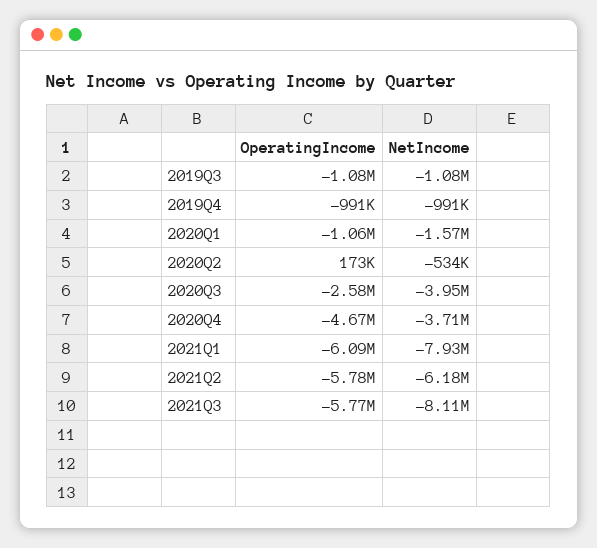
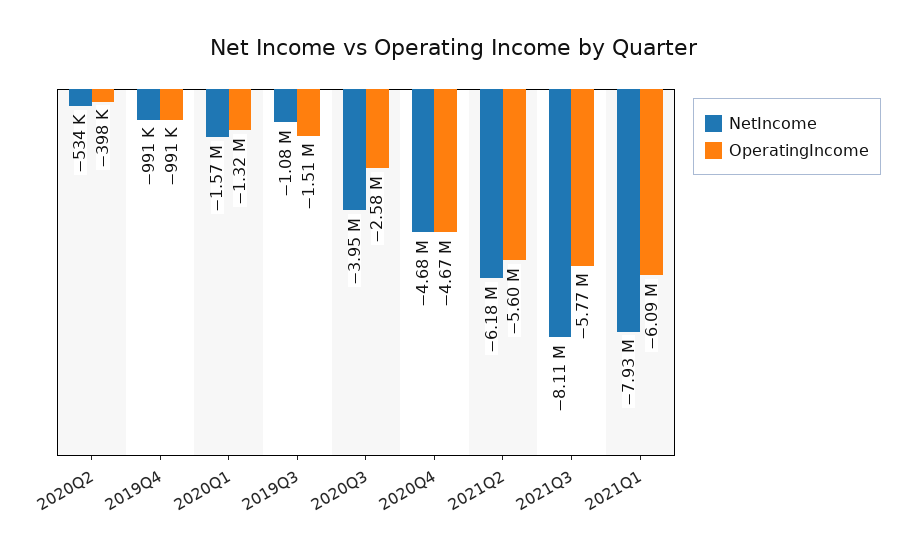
OperatingIncome, 2019Q3: -1080000 -> -1510000
OperatingIncome, 2020Q1: -1060000 -> -1320000
OperatingIncome, 2020Q2: 173000 -> -398000
NetIncome, 2020Q4: -3710000 -> -4680000
OperatingIncome, 2021Q2: -5780000 -> -5600000

